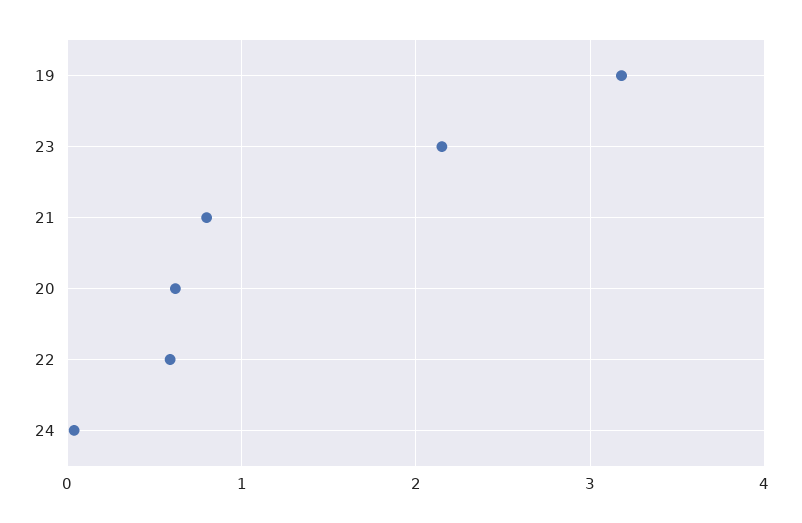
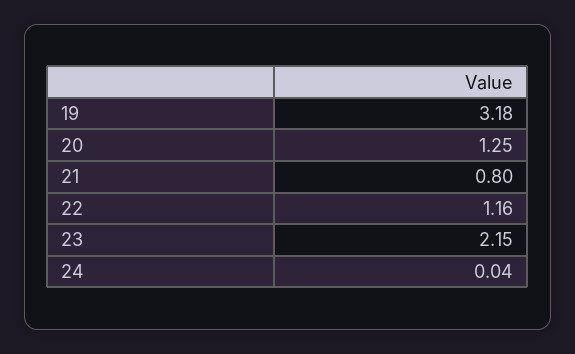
20: 0.6 -> 1.25
22: 0.6 -> 1.16

